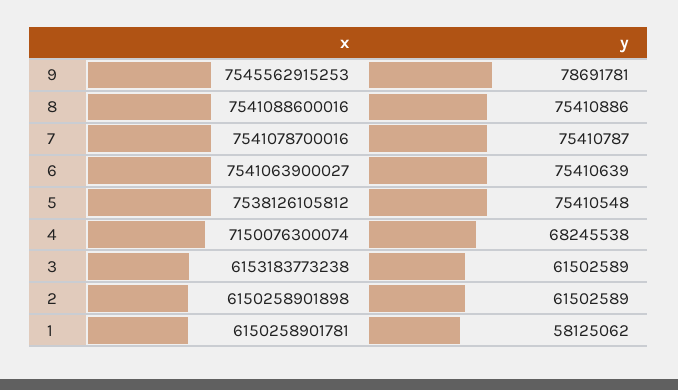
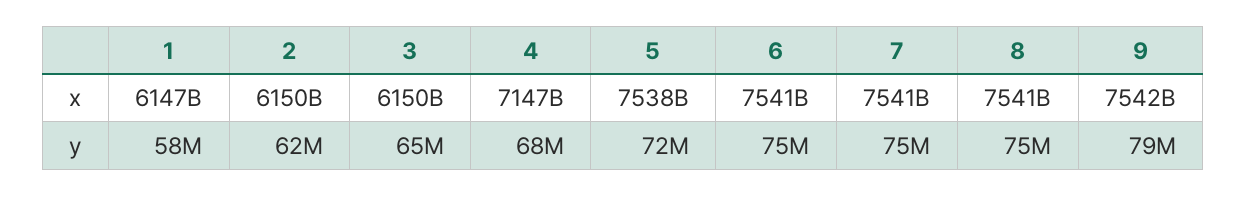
x, 9: 7545562915253 -> 7542000000000
y, 5: 75410548 -> 72000000
x, 4: 7150076300074 -> 7147000000000
x, 3: 6153183773238 -> 6150000000000
y, 3: 61502589 -> 65000000
x, 1: 6150258901781 -> 6147000000000

